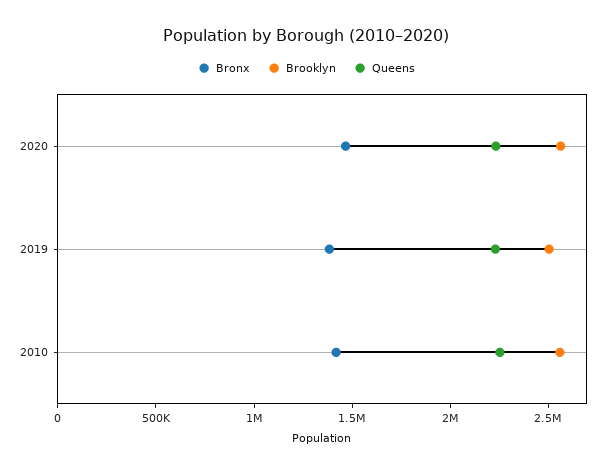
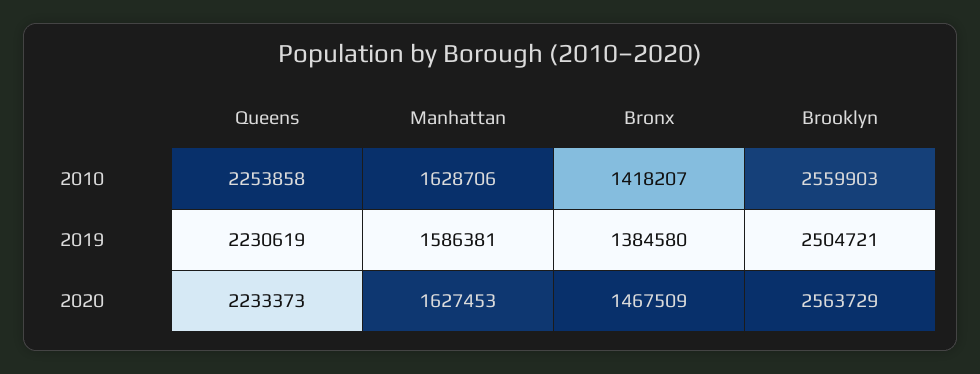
Manhattan, 2010: none -> 1628706
Manhattan, 2019: none -> 1586381
Manhattan, 2020: none -> 1627453

